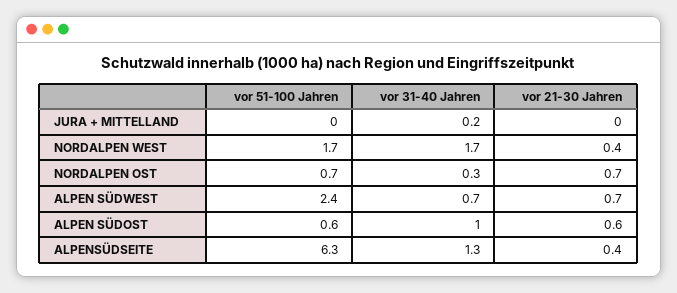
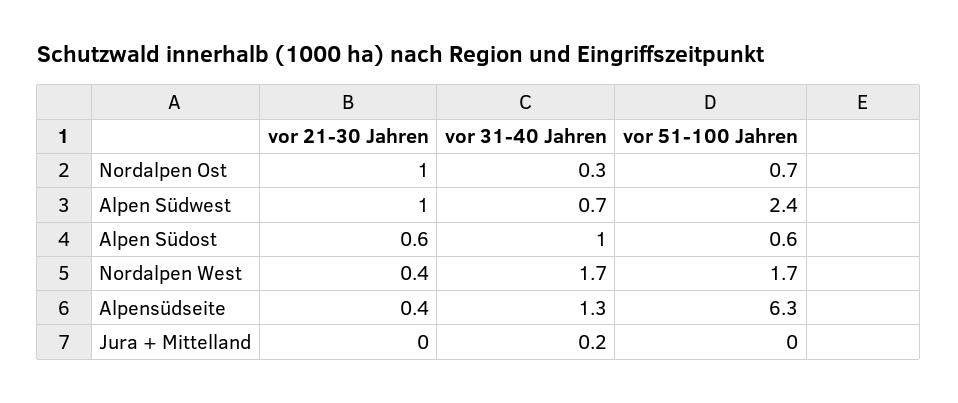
vor 21-30 Jahren, NORDALPEN OST: 0.7 -> 1
vor 21-30 Jahren, ALPEN SÜDWEST: 0.7 -> 1

